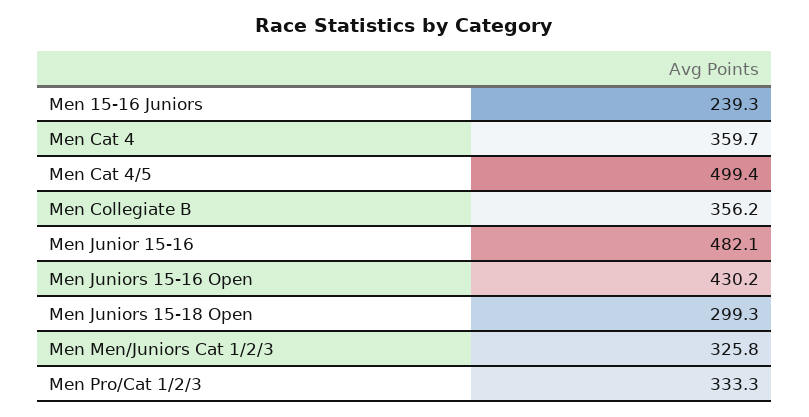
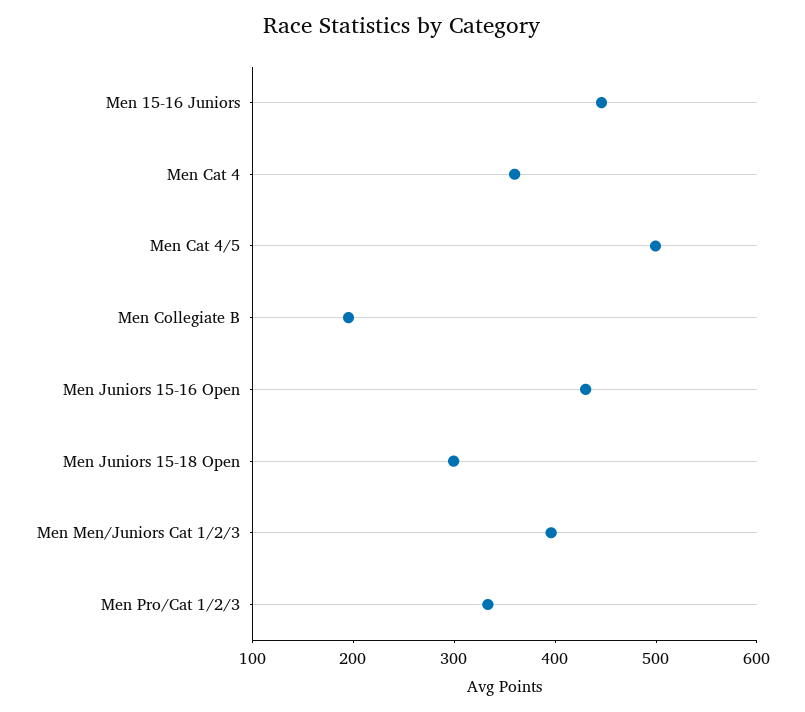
Men 15-16 Juniors: 239.3 -> 440
Men Collegiate B: 356.2 -> 200
Men Junior 15-16: 482.1 -> none
Men Men/Juniors Cat 1/2/3: 325.8 -> 400

